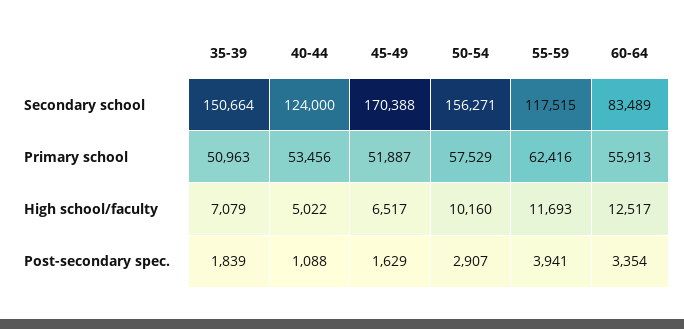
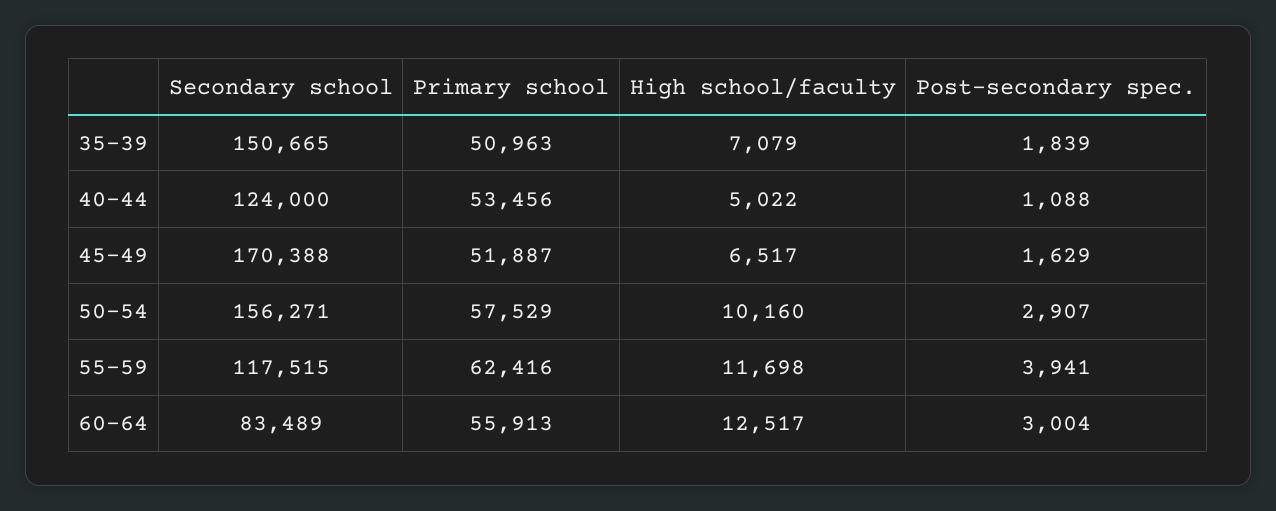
35-39, Secondary school: 150664 -> 150665
55-59, High school/faculty: 11693 -> 11698
60-64, Post-secondary spec.: 3354 -> 3004

